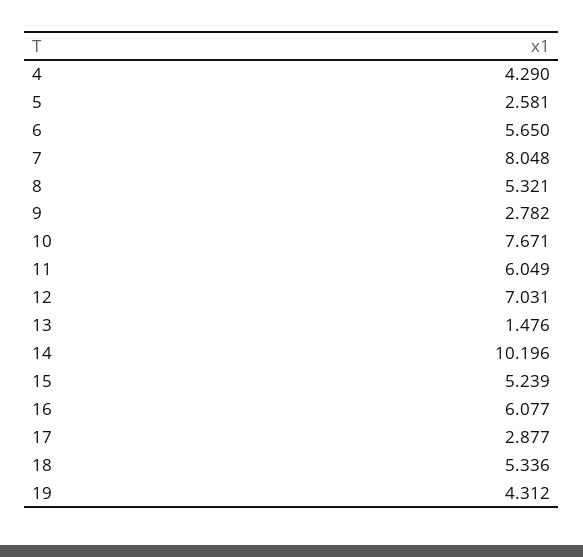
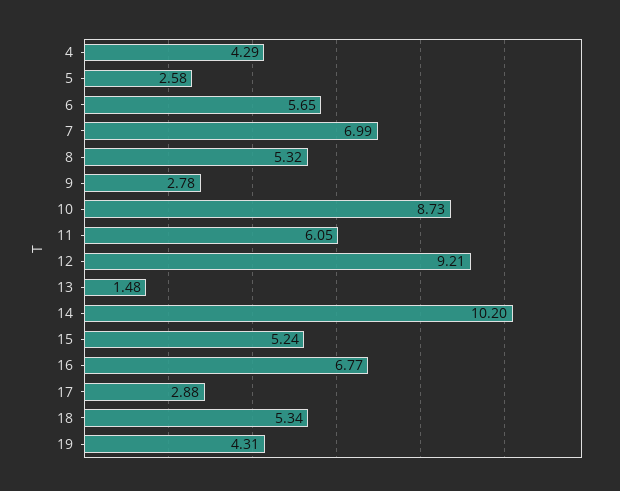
7: 8.048 -> 6.99
10: 7.671 -> 8.73
12: 7.031 -> 9.21
16: 6.077 -> 6.77

